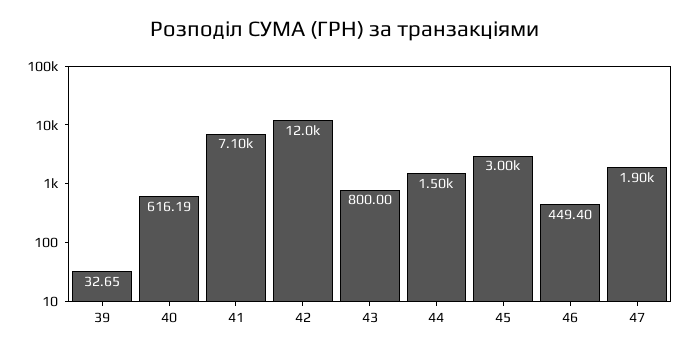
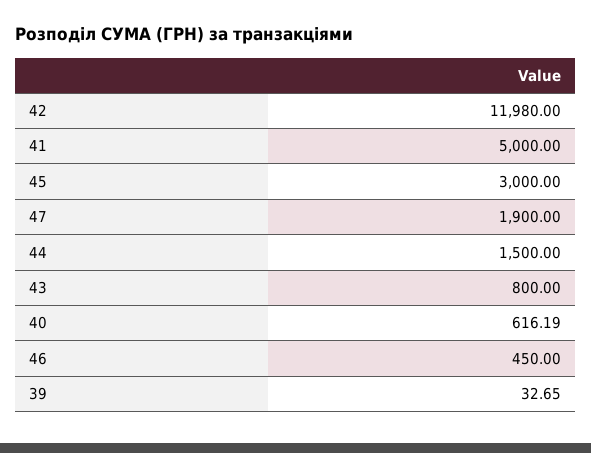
41: 7100 -> 5000
42: 12000 -> 11980
46: 449.4 -> 450

